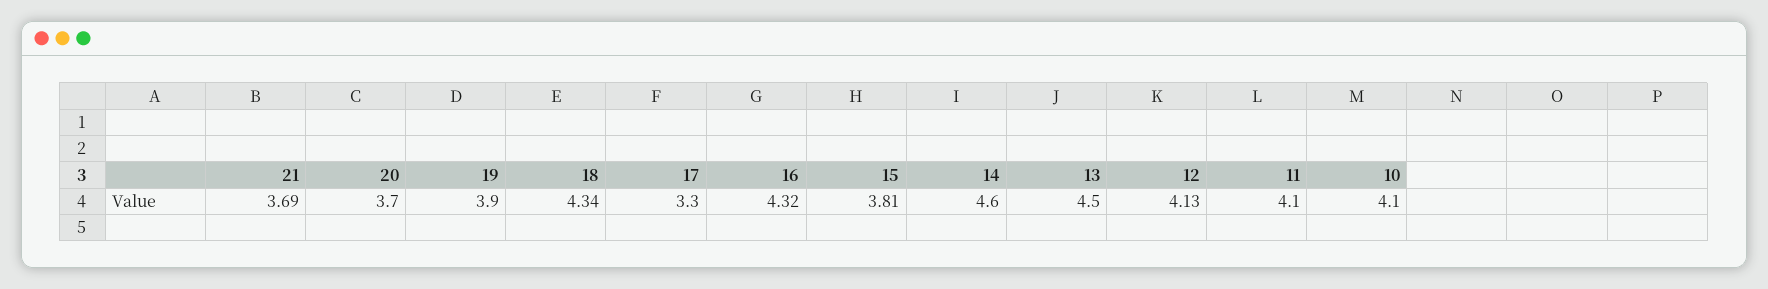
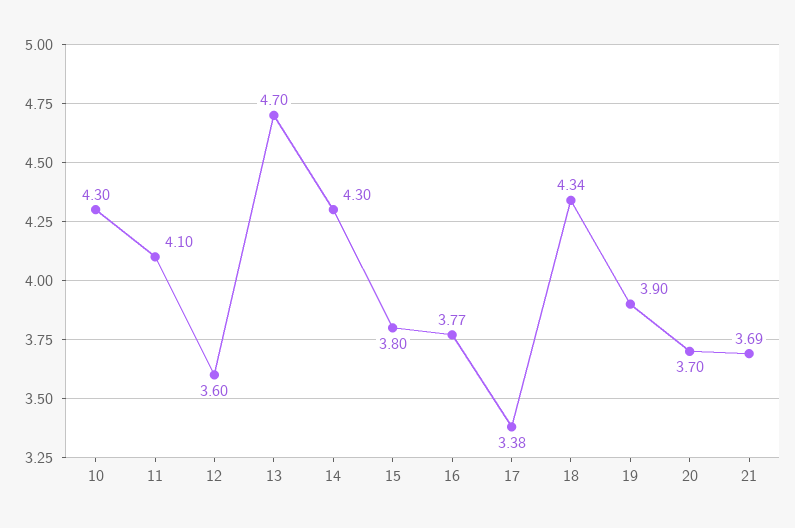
17: 3.3 -> 3.38
16: 4.32 -> 3.77
15: 3.81 -> 3.8
14: 4.6 -> 4.3
13: 4.5 -> 4.7
12: 4.13 -> 3.6
10: 4.1 -> 4.3

